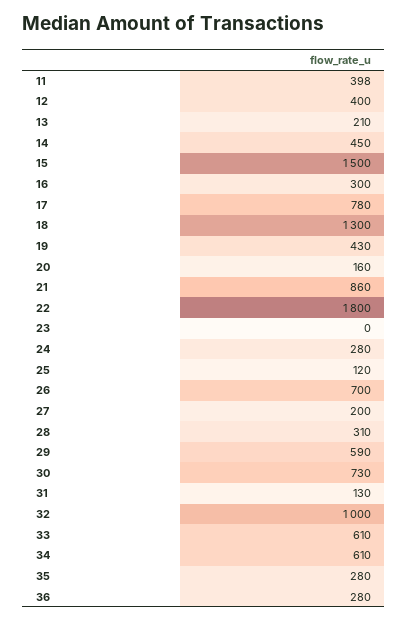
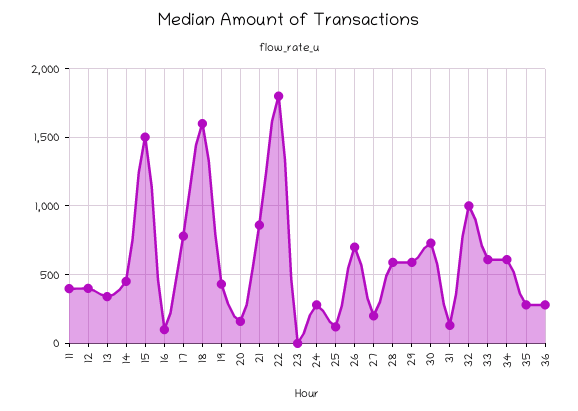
13: 210 -> 350
16: 300 -> 100
18: 1300 -> 1600
28: 310 -> 600

